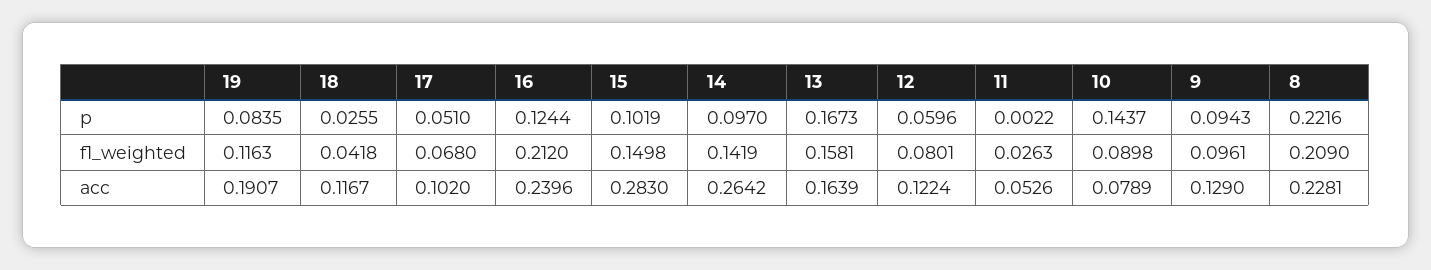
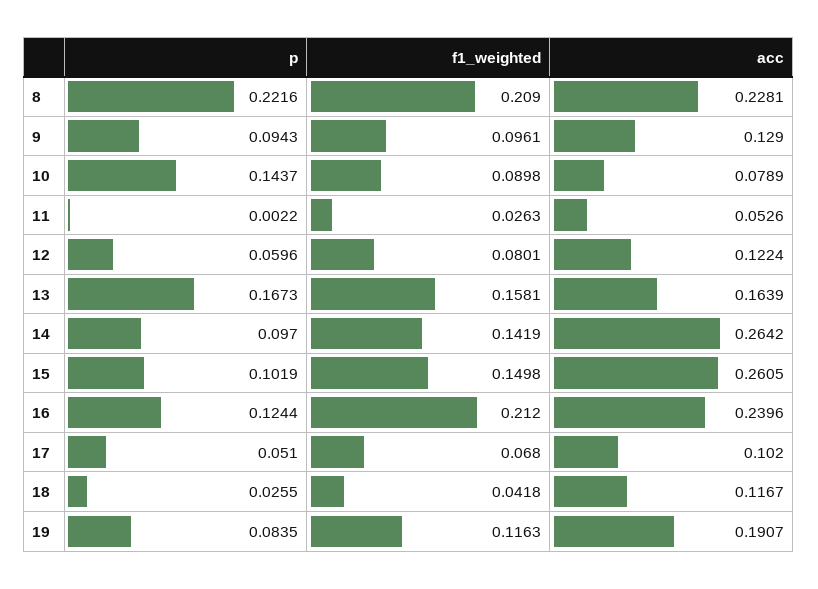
15, acc: 0.283 -> 0.2605

